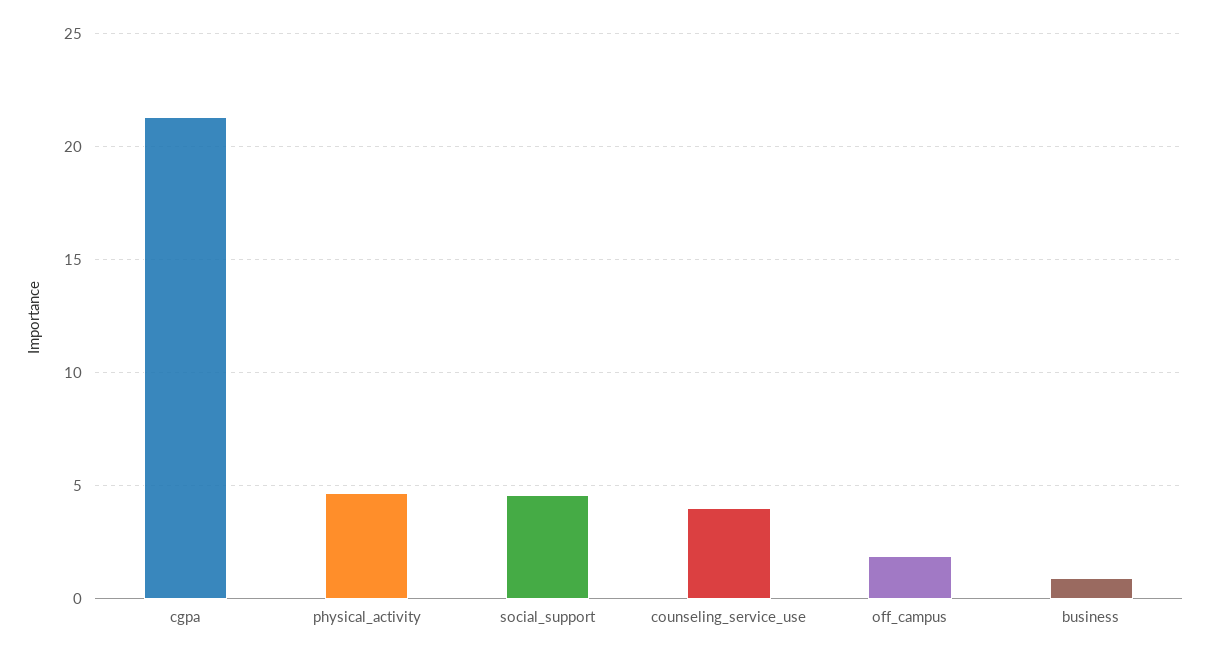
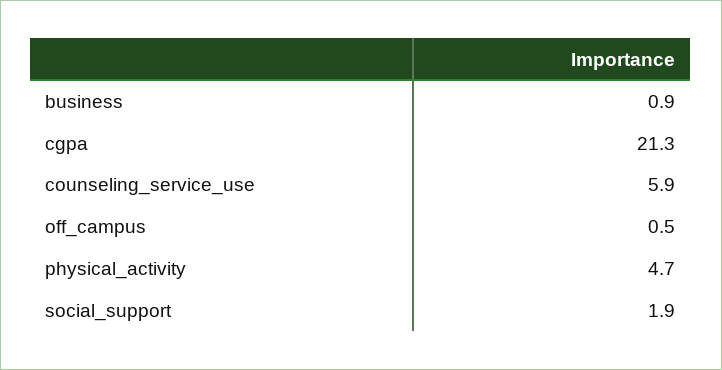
social_support: 4.5 -> 1.9
counseling_service_use: 4 -> 5.9
off_campus: 2 -> 0.5

